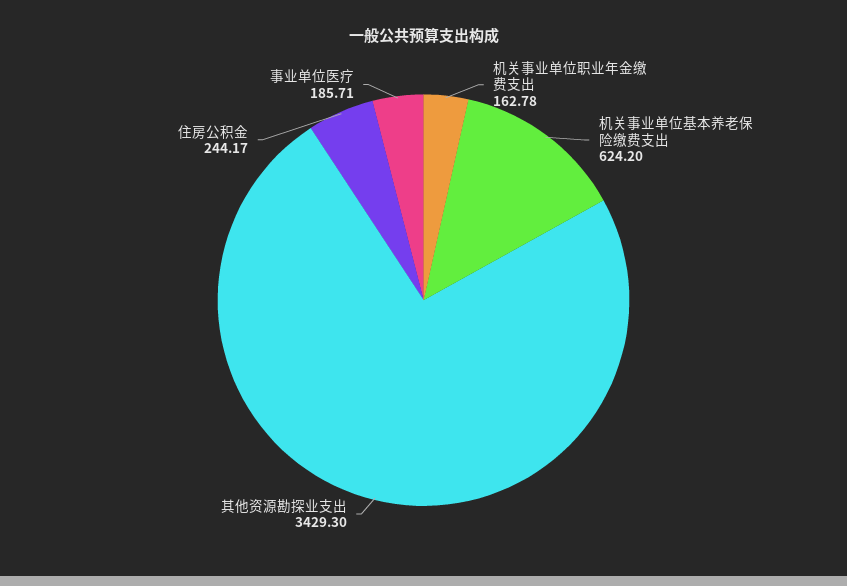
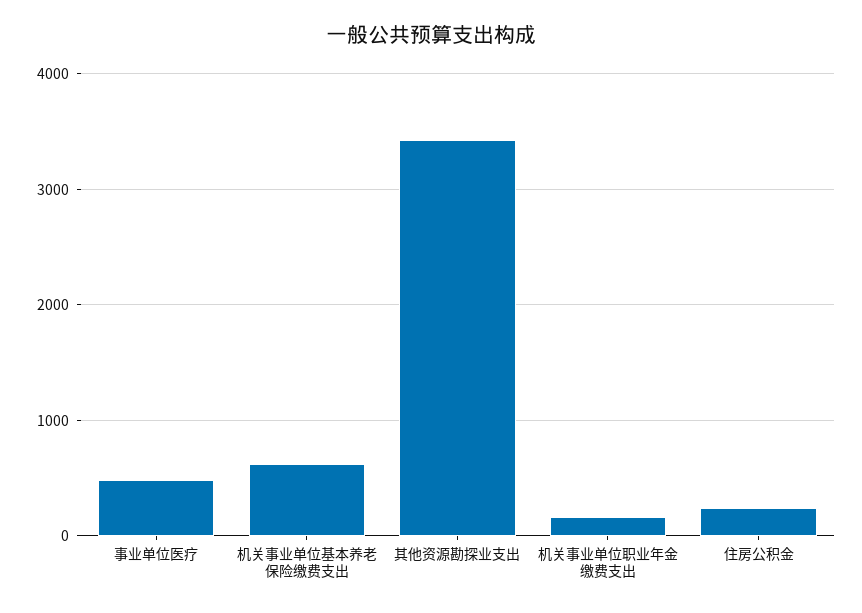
事业单位医疗: 185.71 -> 500

